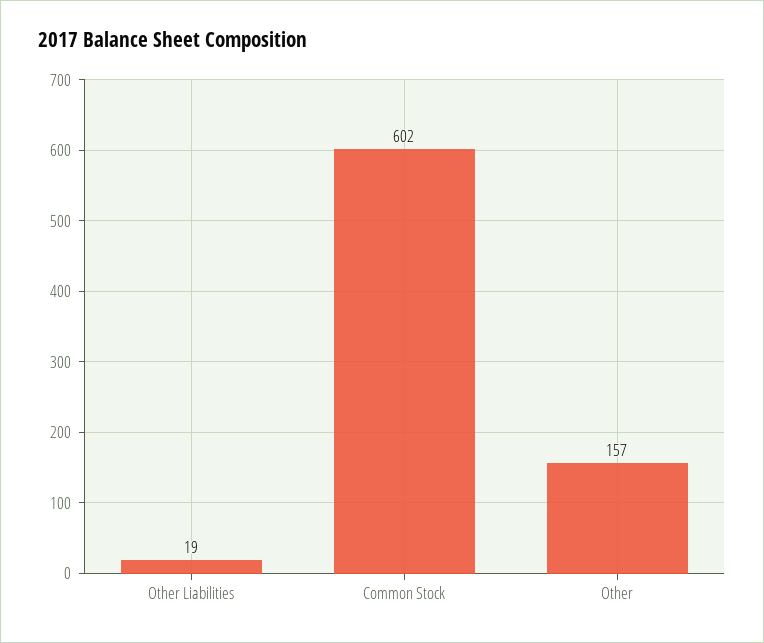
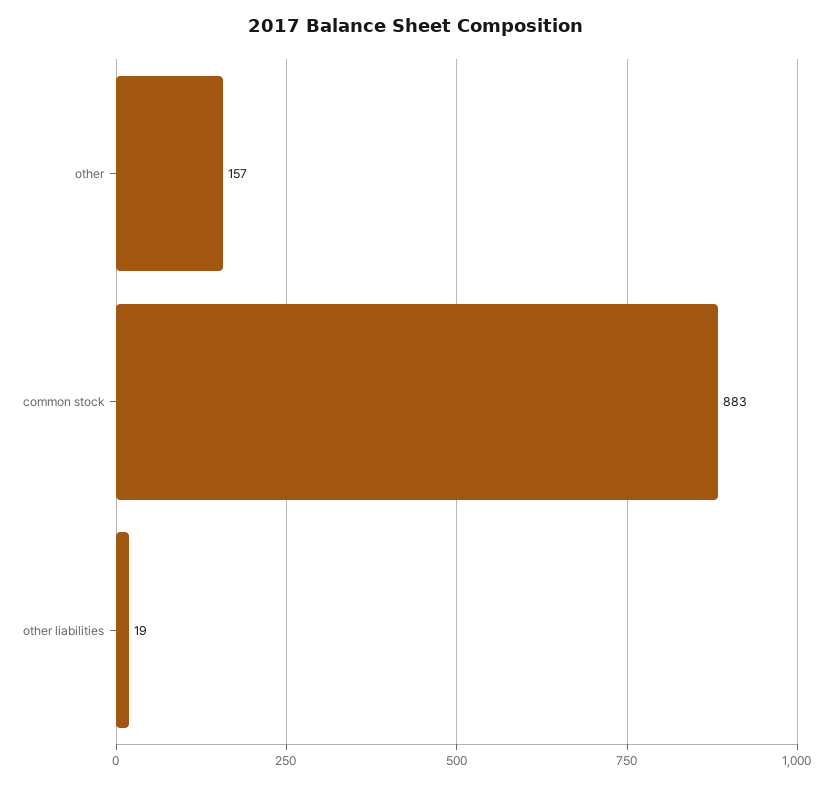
Common Stock: 602 -> 883

